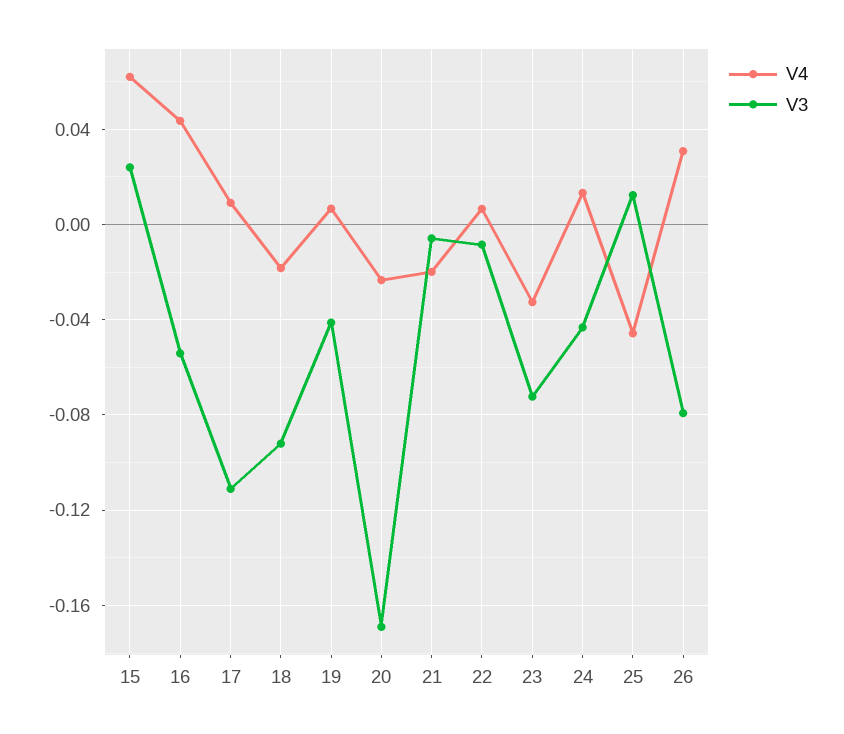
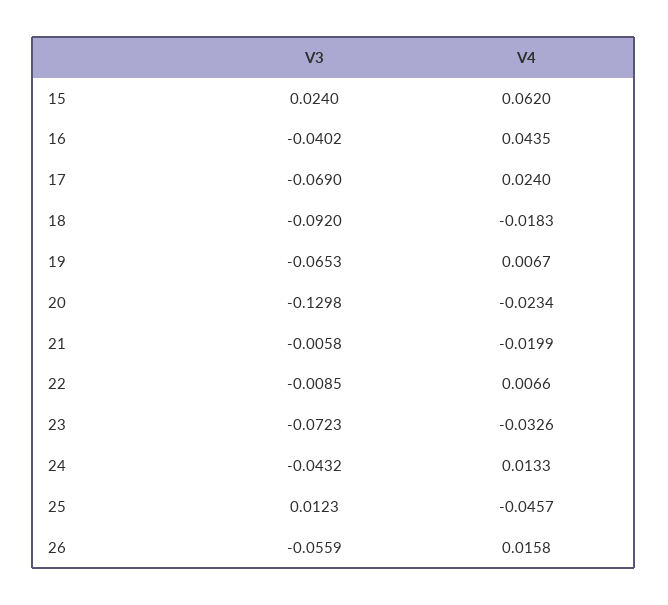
V3, 16: -0.055 -> -0.0402
V4, 17: 0.01 -> 0.024
V3, 17: -0.11 -> -0.069
V3, 19: -0.04 -> -0.0653
V3, 20: -0.17 -> -0.1298
V4, 26: 0.03 -> 0.0158
V3, 26: -0.08 -> -0.0559

